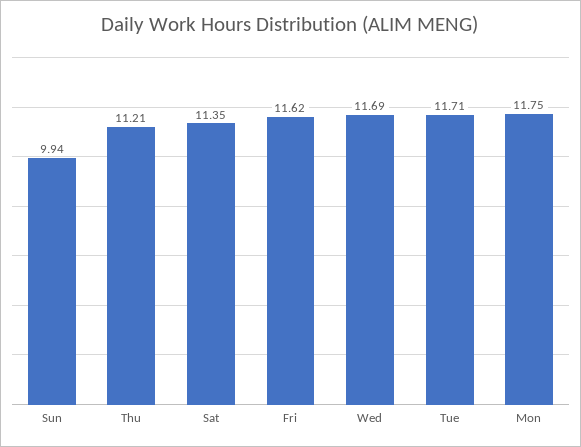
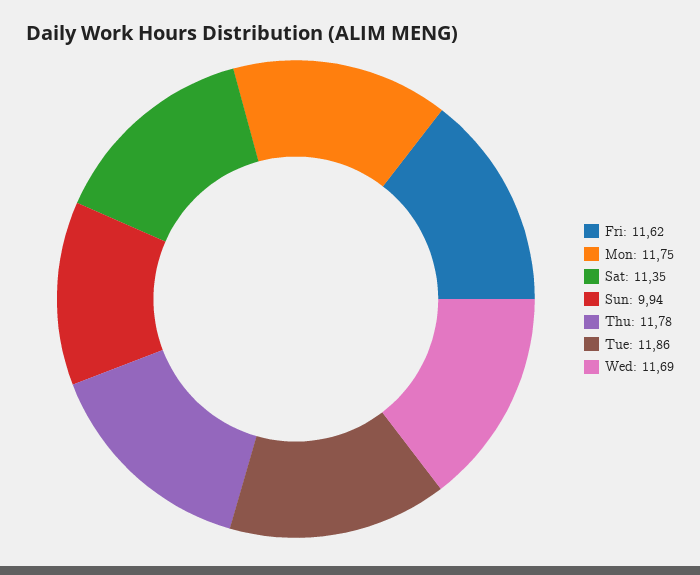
Thu: 11.21 -> 11.78
Tue: 11.71 -> 11.86

